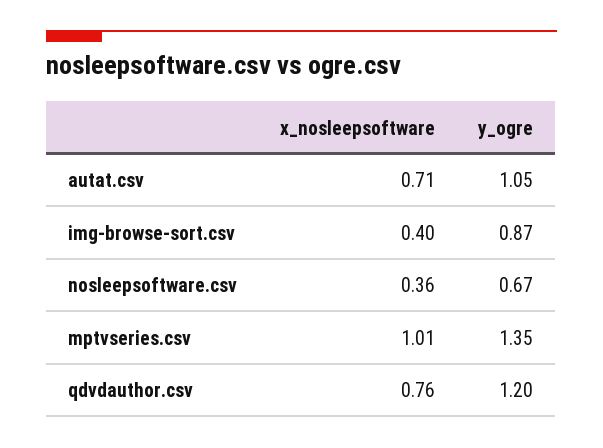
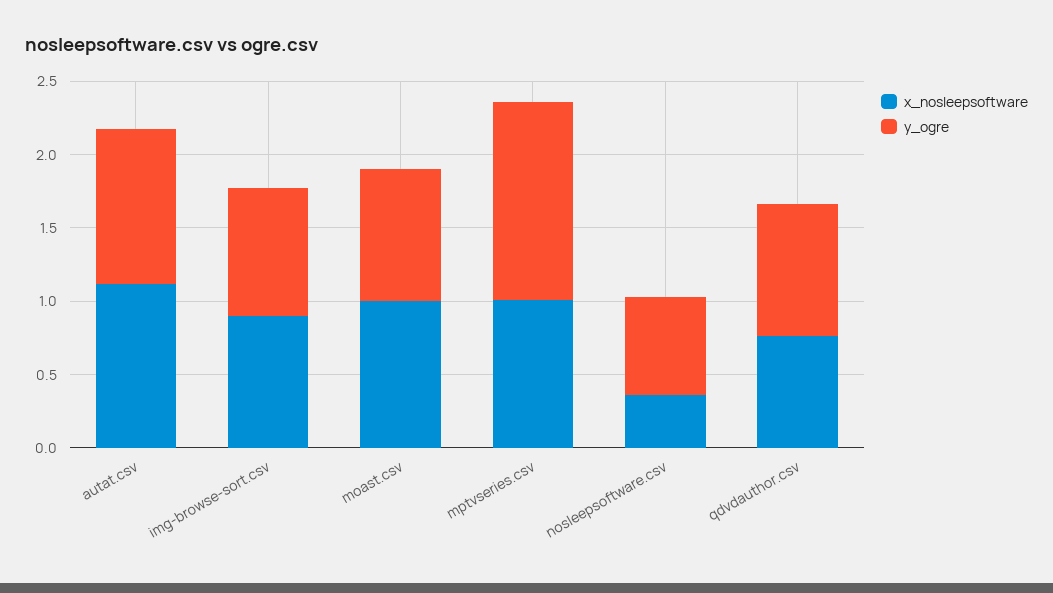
x_nosleepsoftware, autat.csv: 0.71 -> 1.1
x_nosleepsoftware, img-browse-sort.csv: 0.4 -> 0.9
y_ogre, qdvdauthor.csv: 1.2 -> 0.9
x_nosleepsoftware, moast.csv: none -> 1
y_ogre, moast.csv: none -> 0.9

